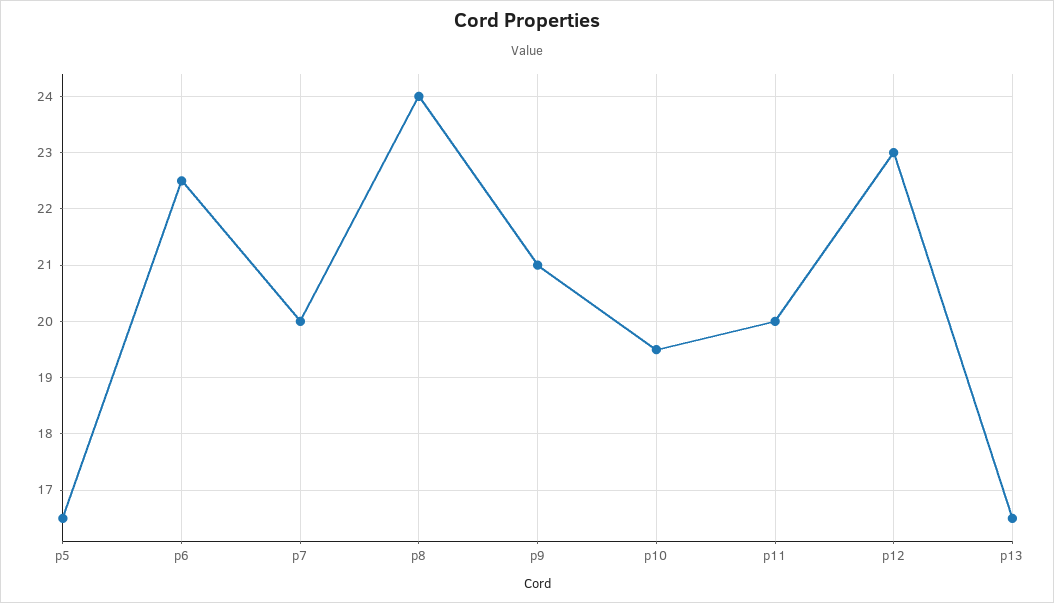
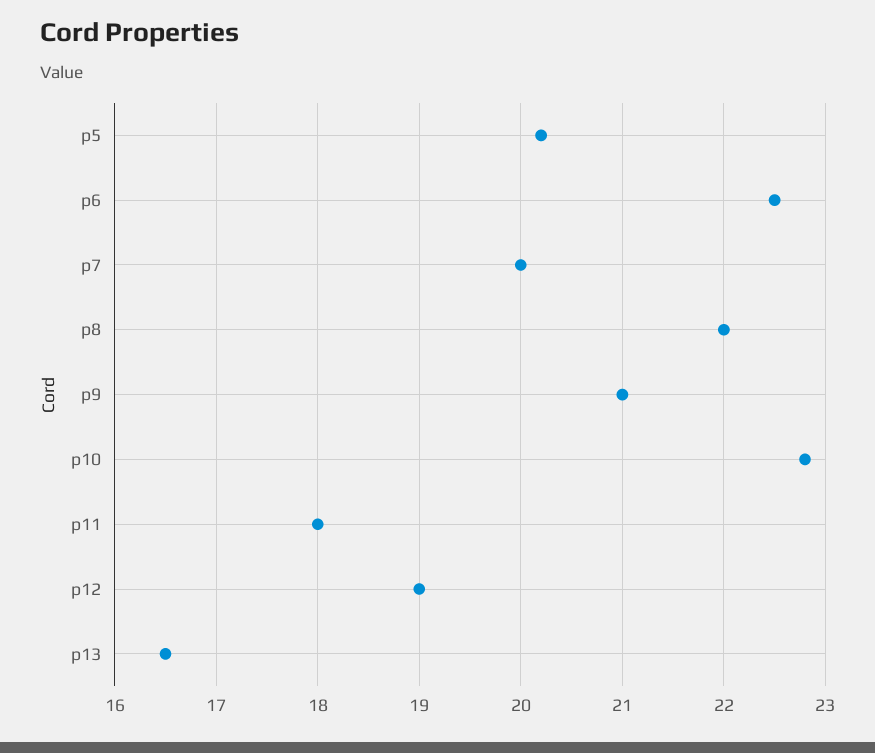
p5: 16.5 -> 20.2
p8: 24 -> 22
p10: 19.5 -> 22.8
p11: 20 -> 18
p12: 23 -> 19

